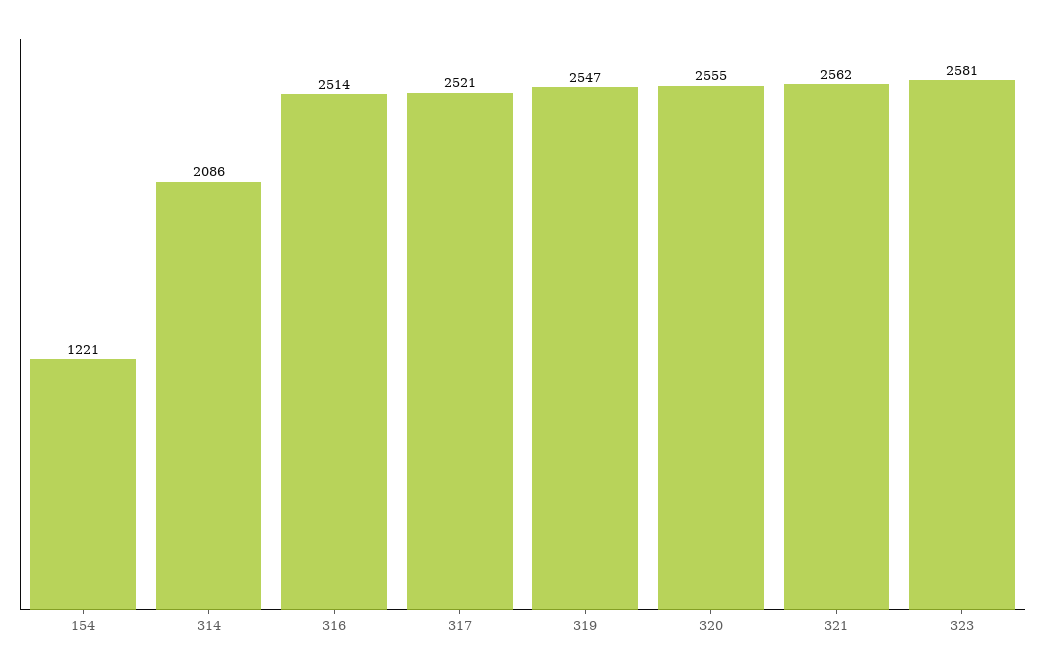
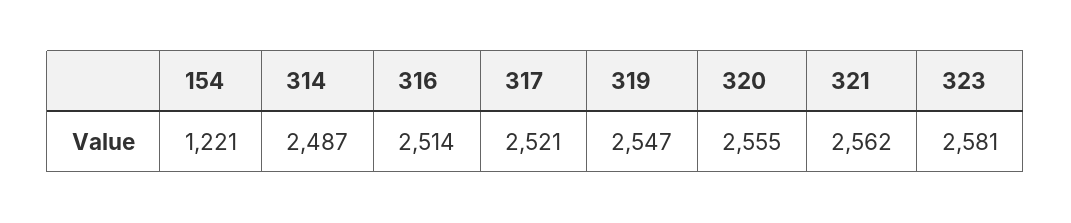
314: 2086 -> 2487

